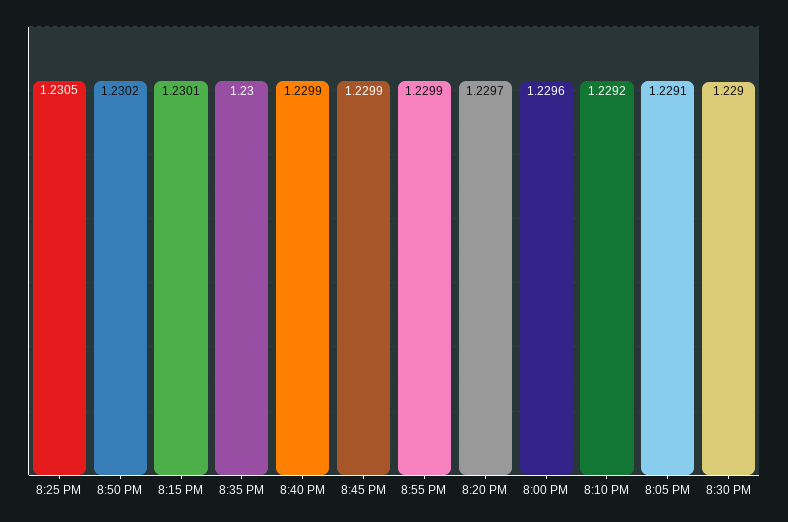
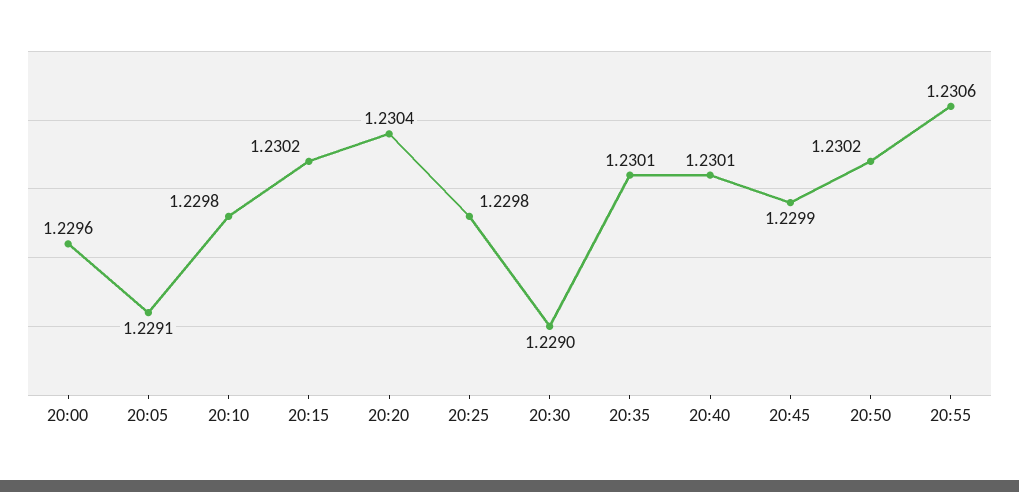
8:25 PM: 1.2305 -> 1.2298
8:15 PM: 1.2301 -> 1.2302
8:35 PM: 1.23 -> 1.2301
8:40 PM: 1.2299 -> 1.2301
8:55 PM: 1.2299 -> 1.2306
8:20 PM: 1.2297 -> 1.2304
8:10 PM: 1.2292 -> 1.2298

